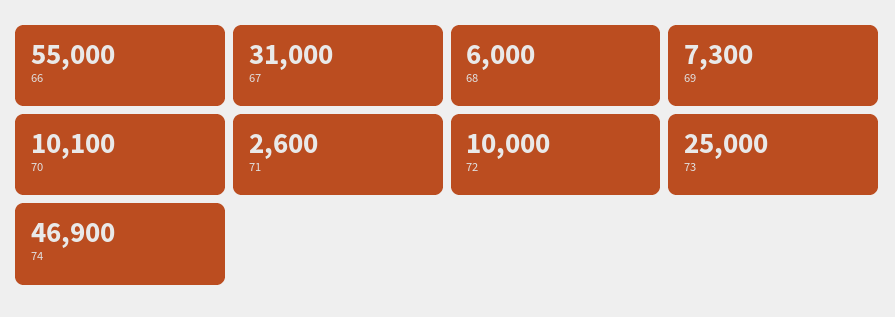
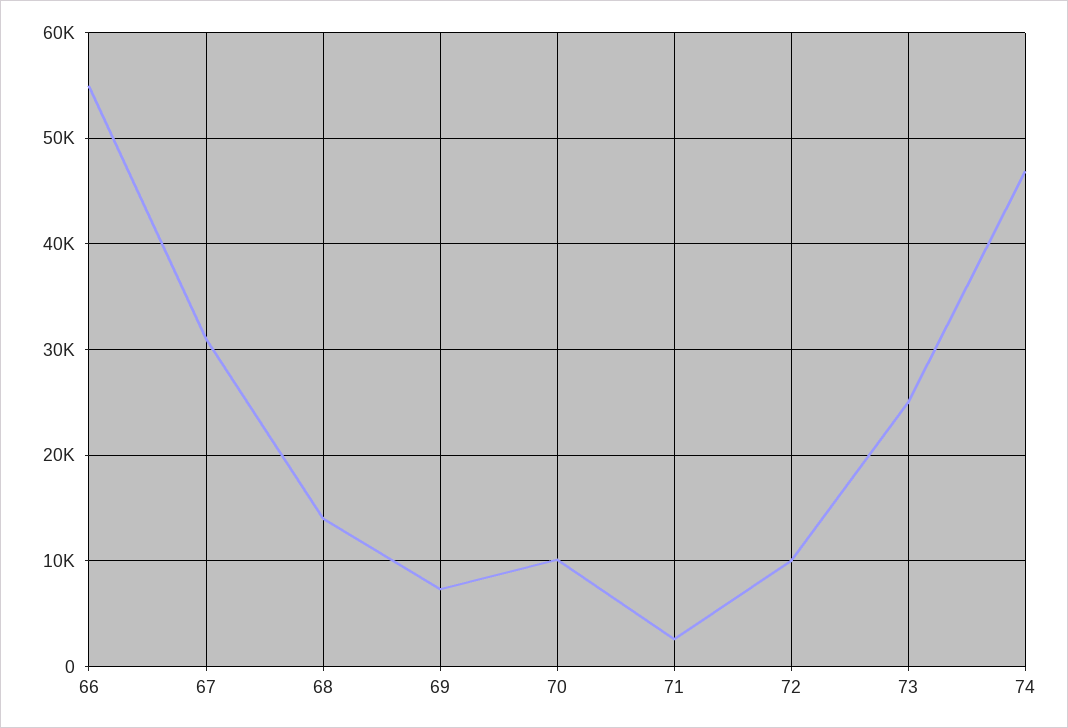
68: 6000 -> 14000

